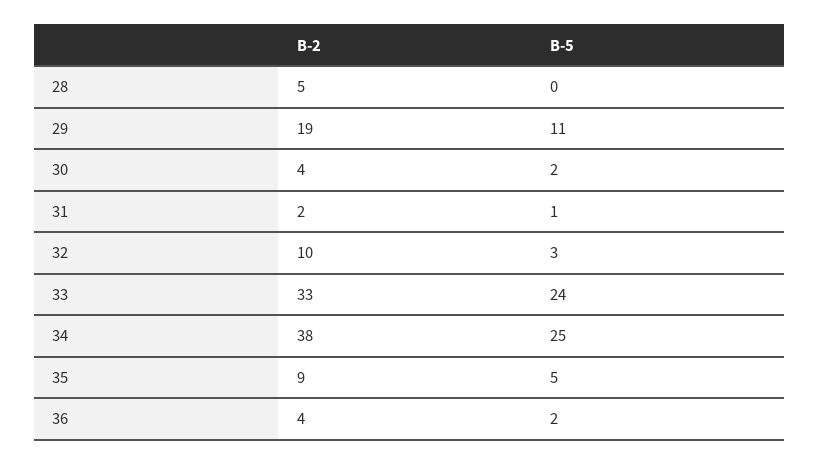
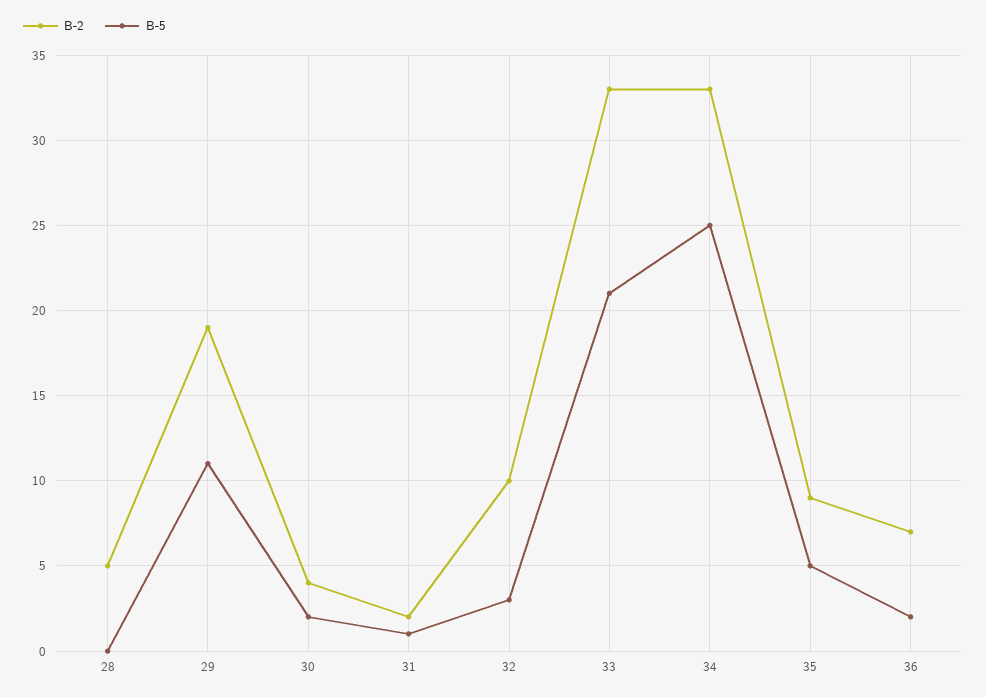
B-5, 33: 24 -> 21
B-2, 34: 38 -> 33
B-2, 36: 4 -> 7

